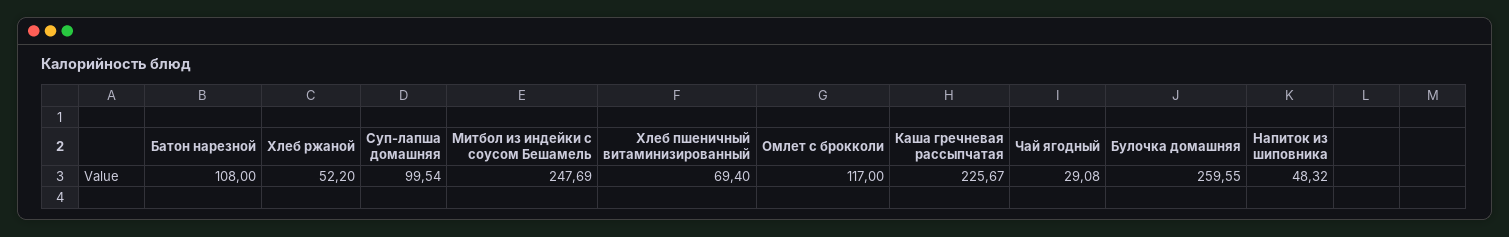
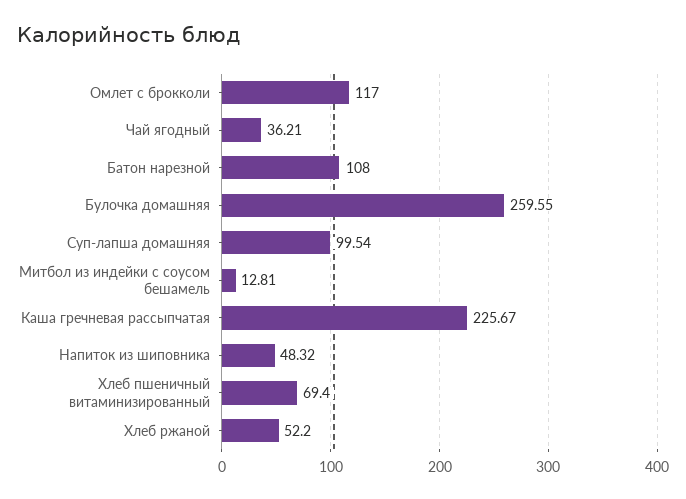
Митбол из индейки с соусом Бешамель: 247.69 -> 12.81
Чай ягодный: 29.08 -> 36.21

